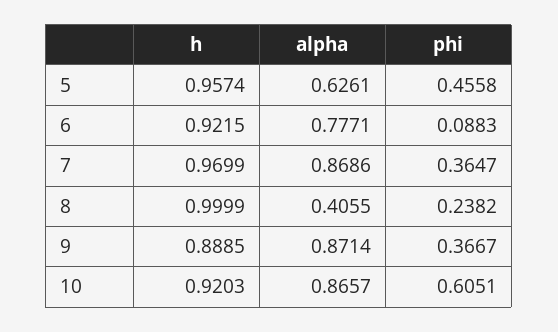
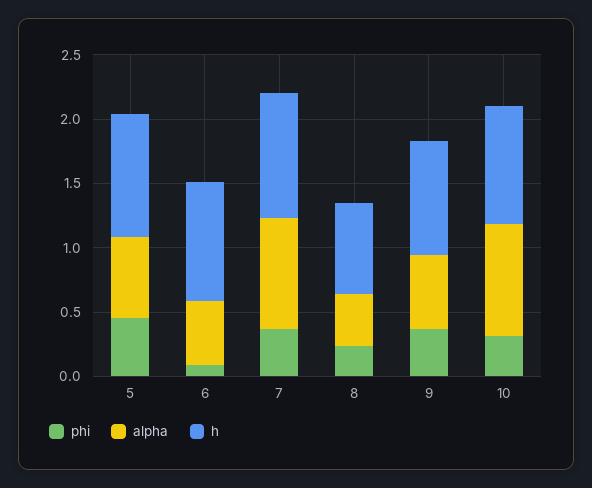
alpha, 6: 0.7771 -> 0.5
h, 8: 0.9999 -> 0.7
alpha, 9: 0.8714 -> 0.6
phi, 10: 0.6051 -> 0.3

